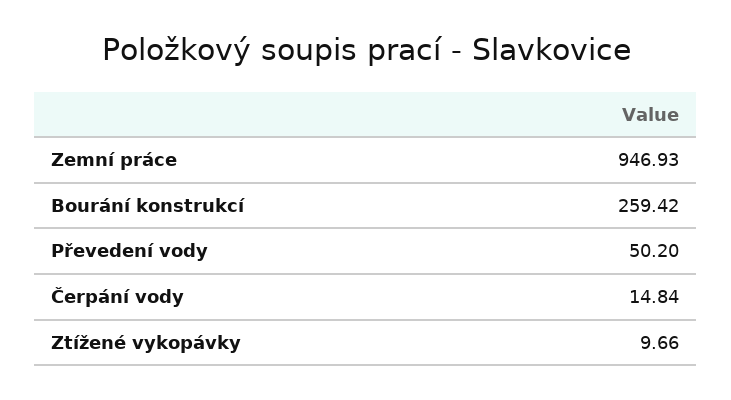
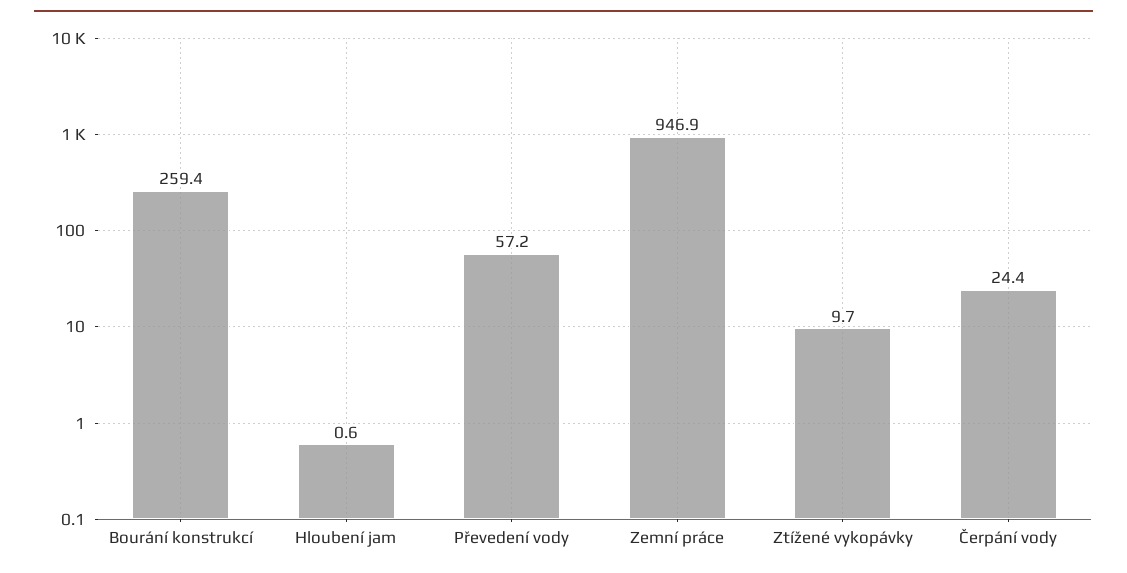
Převedení vody: 50.2 -> 57.2
Čerpání vody: 14.84 -> 24.4
Hloubení jam: none -> 0.6

